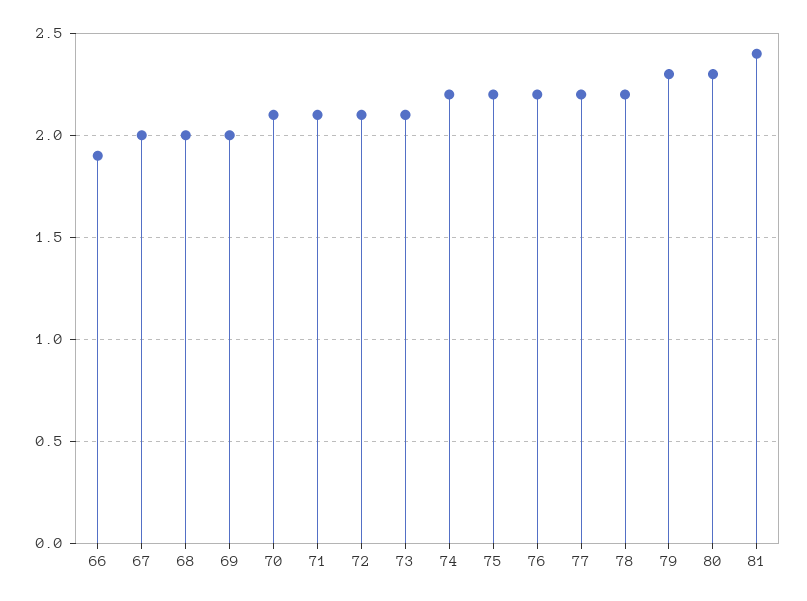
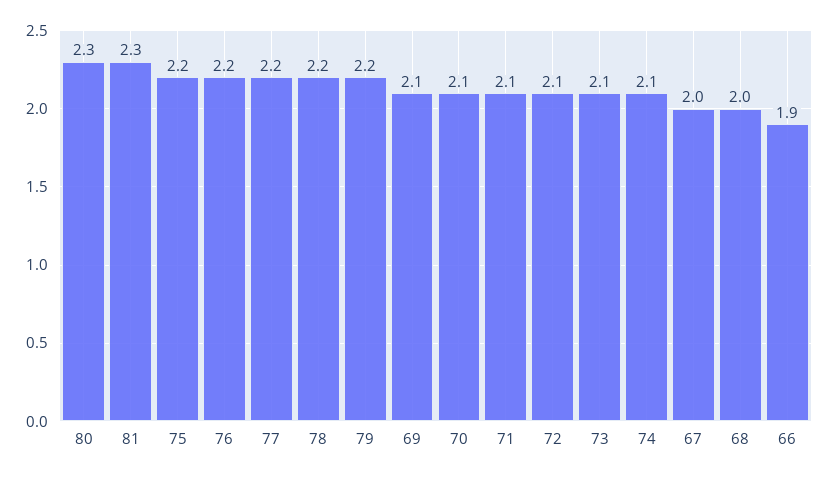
69: 2 -> 2.1
74: 2.2 -> 2.1
79: 2.3 -> 2.2
81: 2.4 -> 2.3

